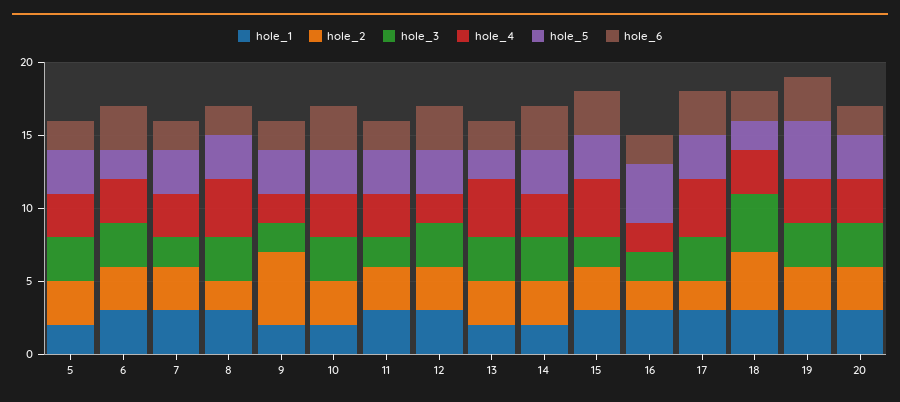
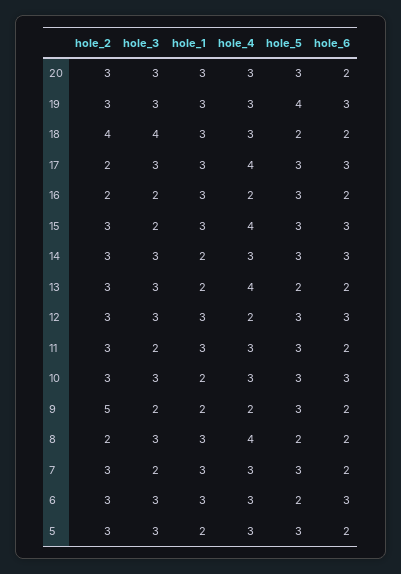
hole_5, 8: 3 -> 2
hole_5, 16: 4 -> 3

